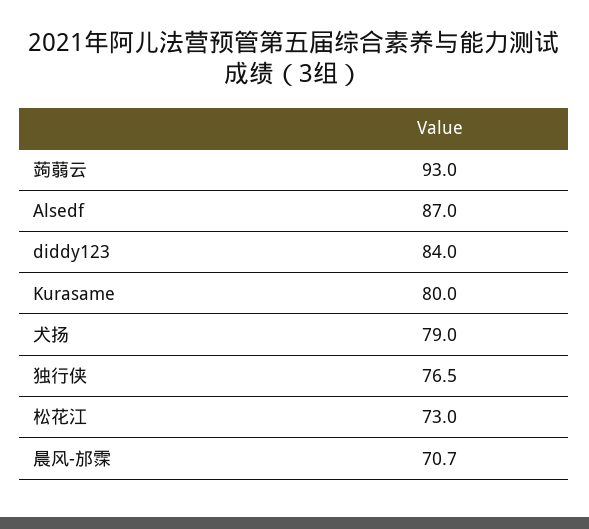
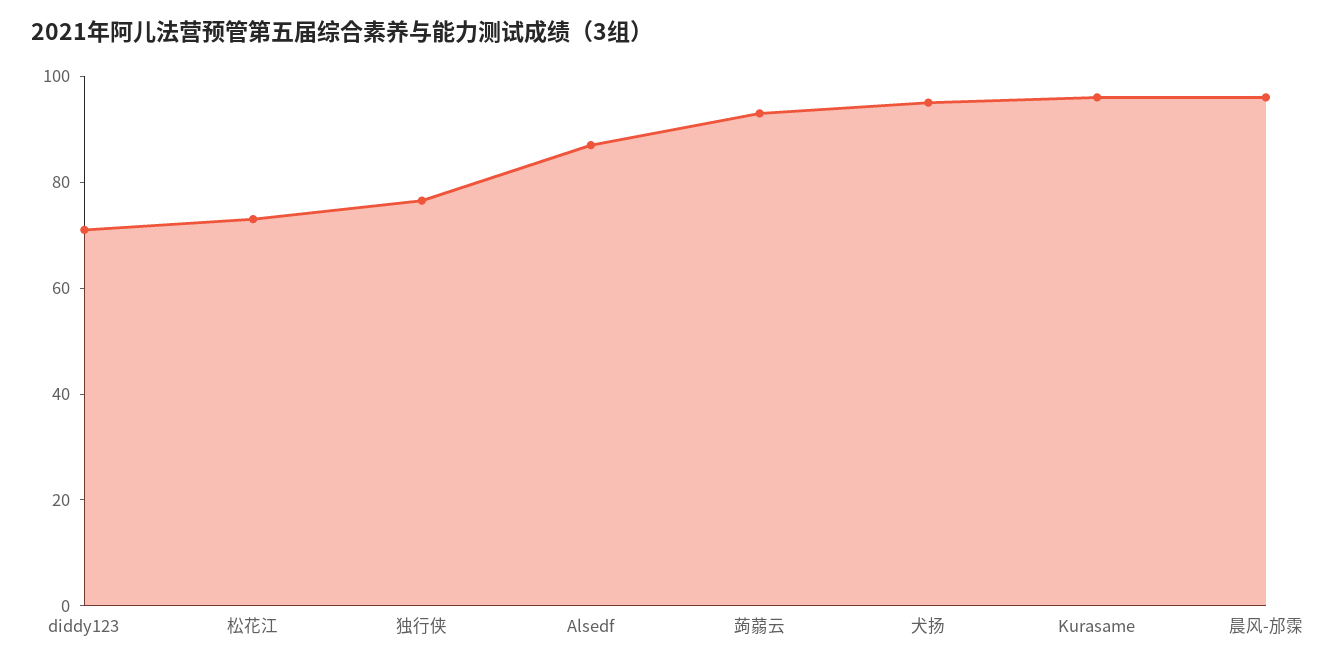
diddy123: 84 -> 70
Kurasame: 80 -> 95
犬扬: 79 -> 95
晨风-邡霂: 70.7 -> 95

